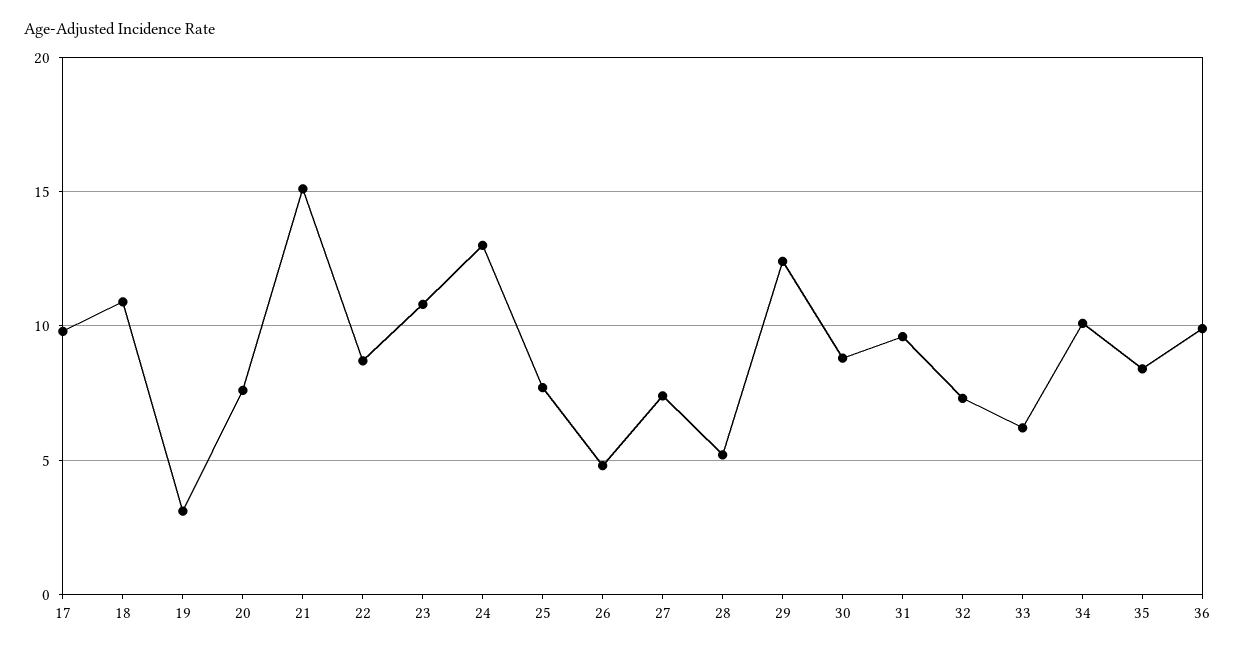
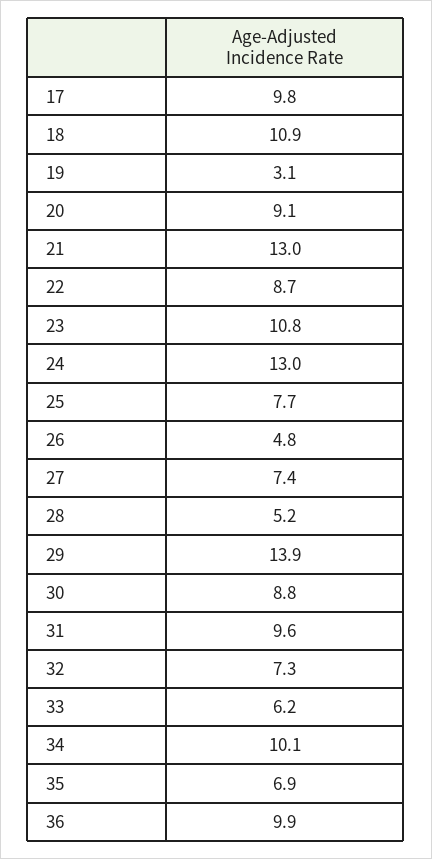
20: 7.5 -> 9.1
21: 15 -> 13
29: 12.5 -> 13.9
35: 8.5 -> 6.9

